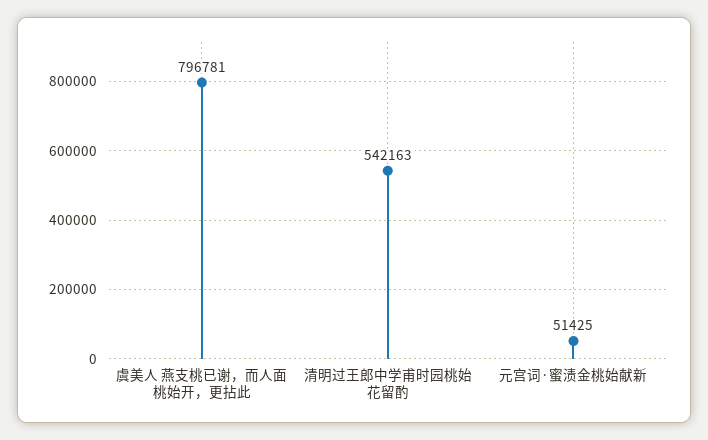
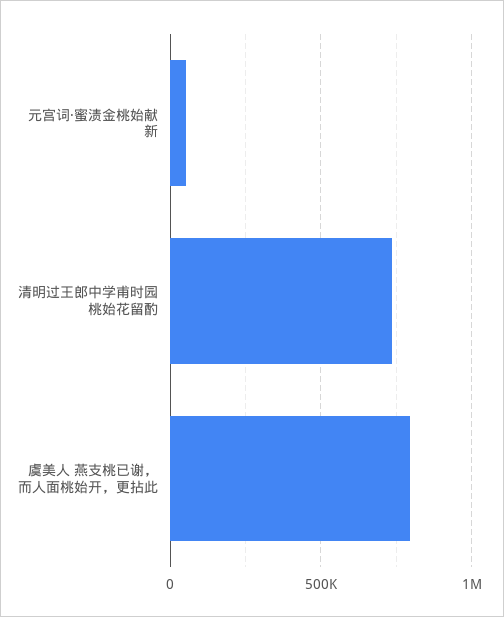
清明过王郎中学甫时园桃始花留酌: 542163 -> 750000

